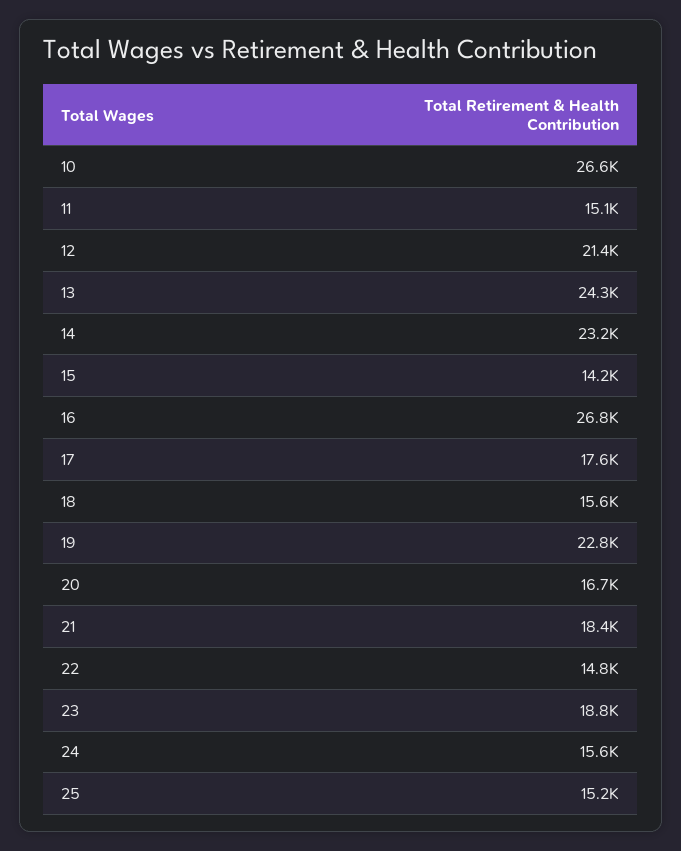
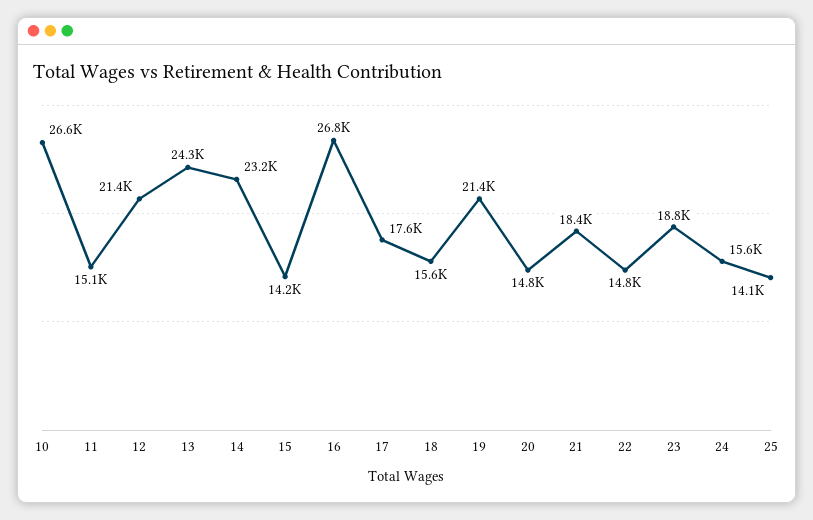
19: 22800 -> 21400
20: 16700 -> 14800
25: 15200 -> 14100

